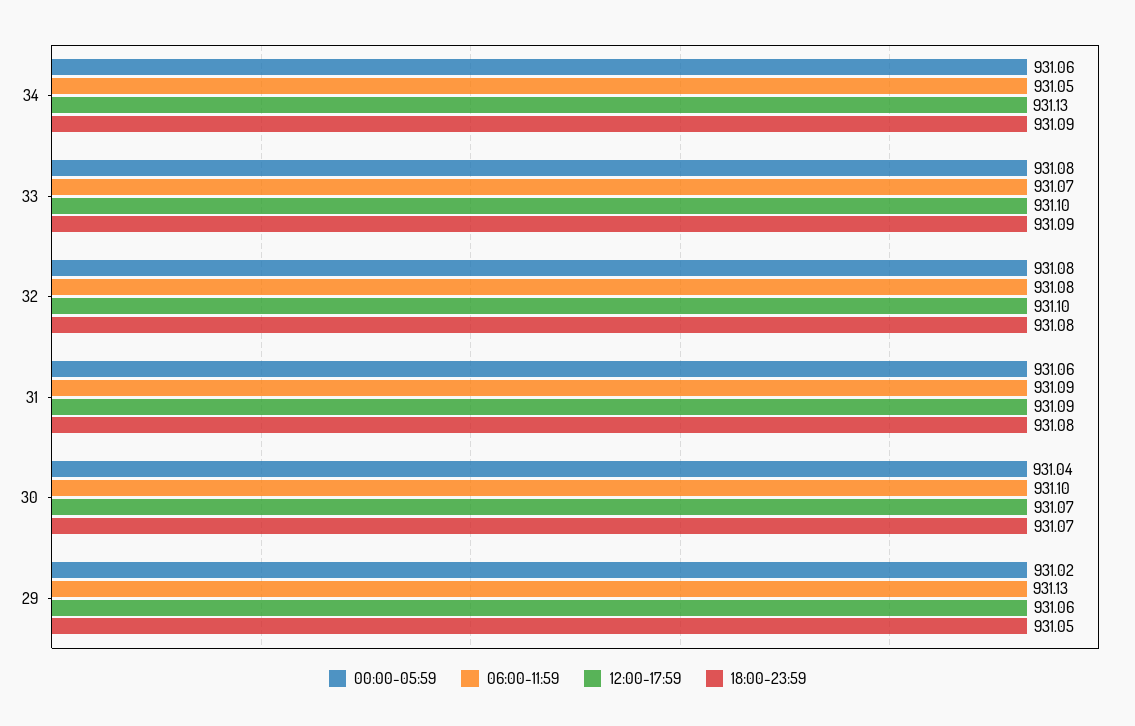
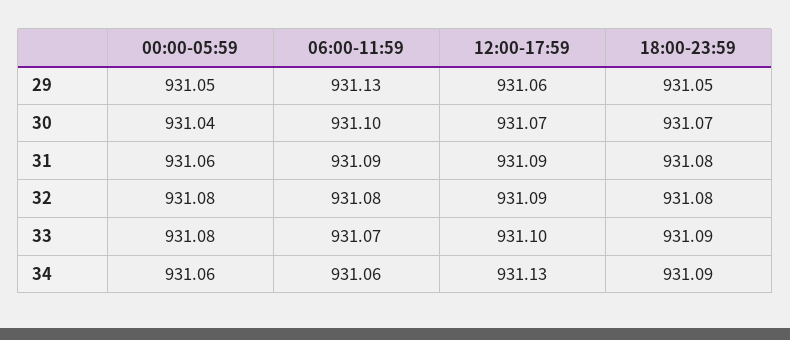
06:00-11:59, 34: 931.05 -> 931.06
12:00-17:59, 32: 931.1 -> 931.09
00:00-05:59, 29: 931.02 -> 931.05

